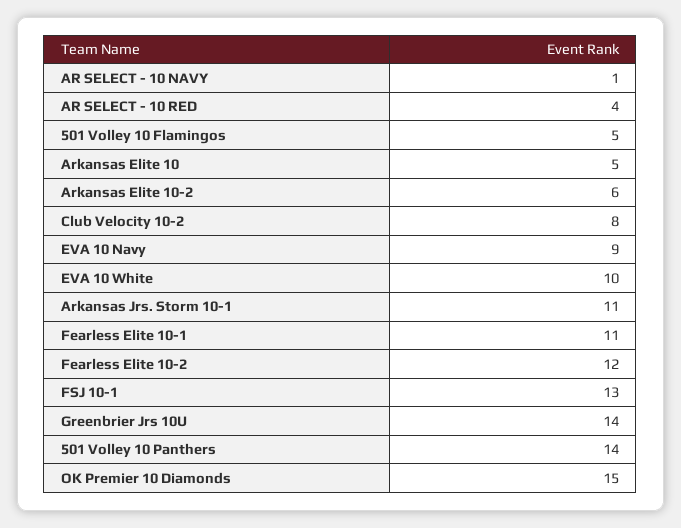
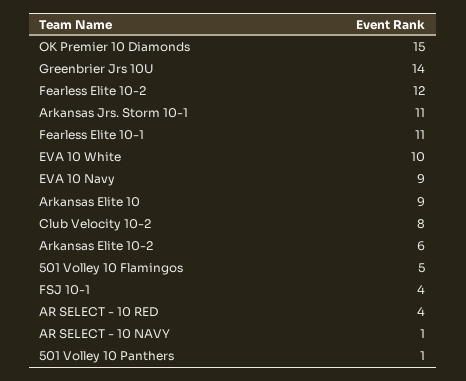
Arkansas Elite 10: 5 -> 9
FSJ 10-1: 13 -> 4
501 Volley 10 Panthers: 14 -> 1

